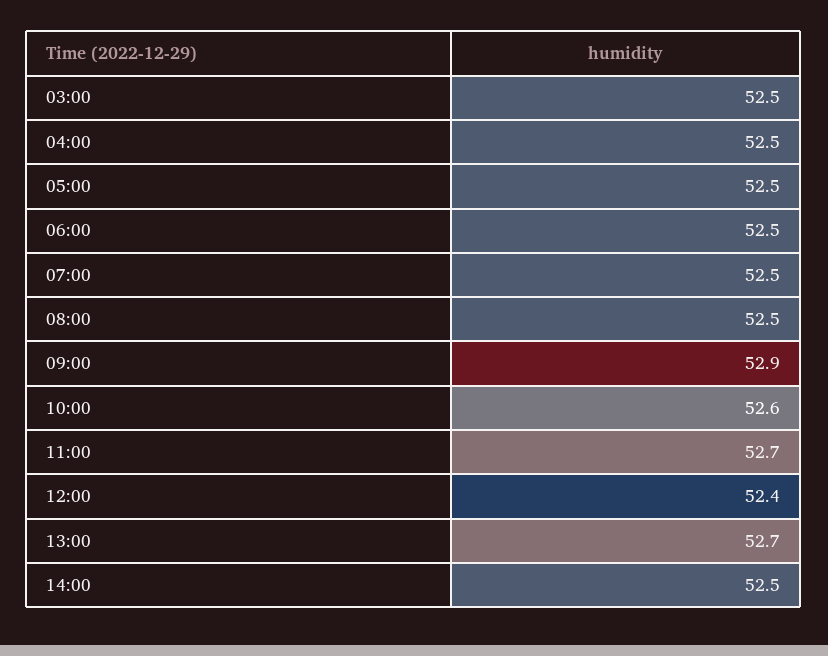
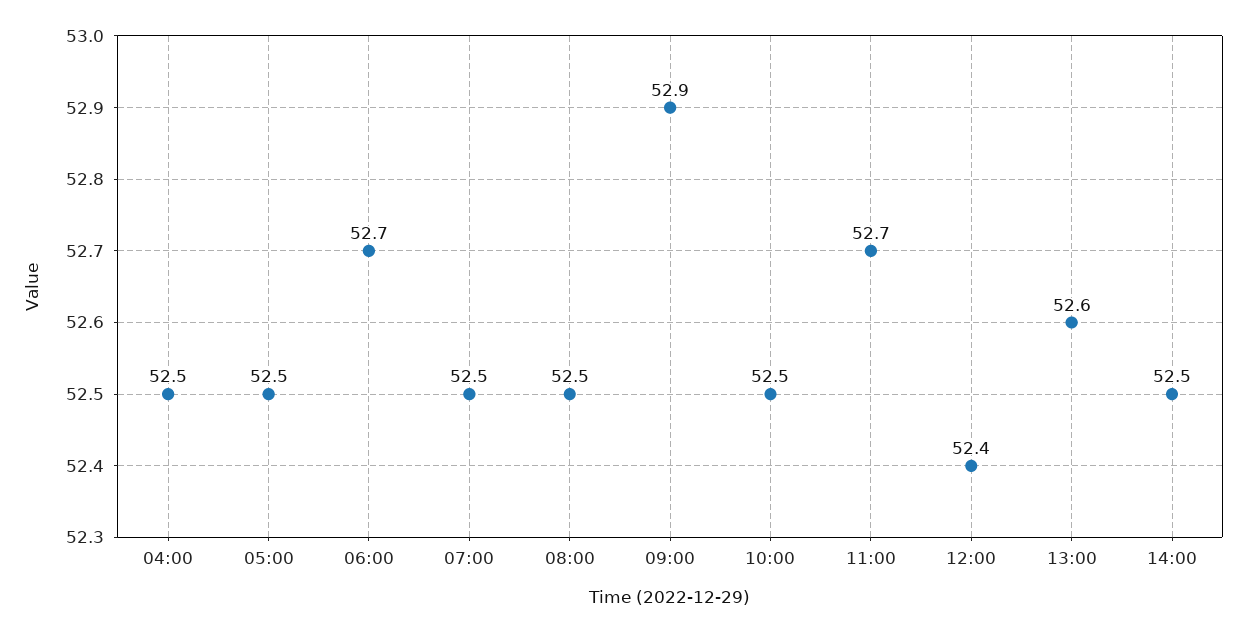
03:00: 52.5 -> none
06:00: 52.5 -> 52.7
10:00: 52.6 -> 52.5
13:00: 52.7 -> 52.6

